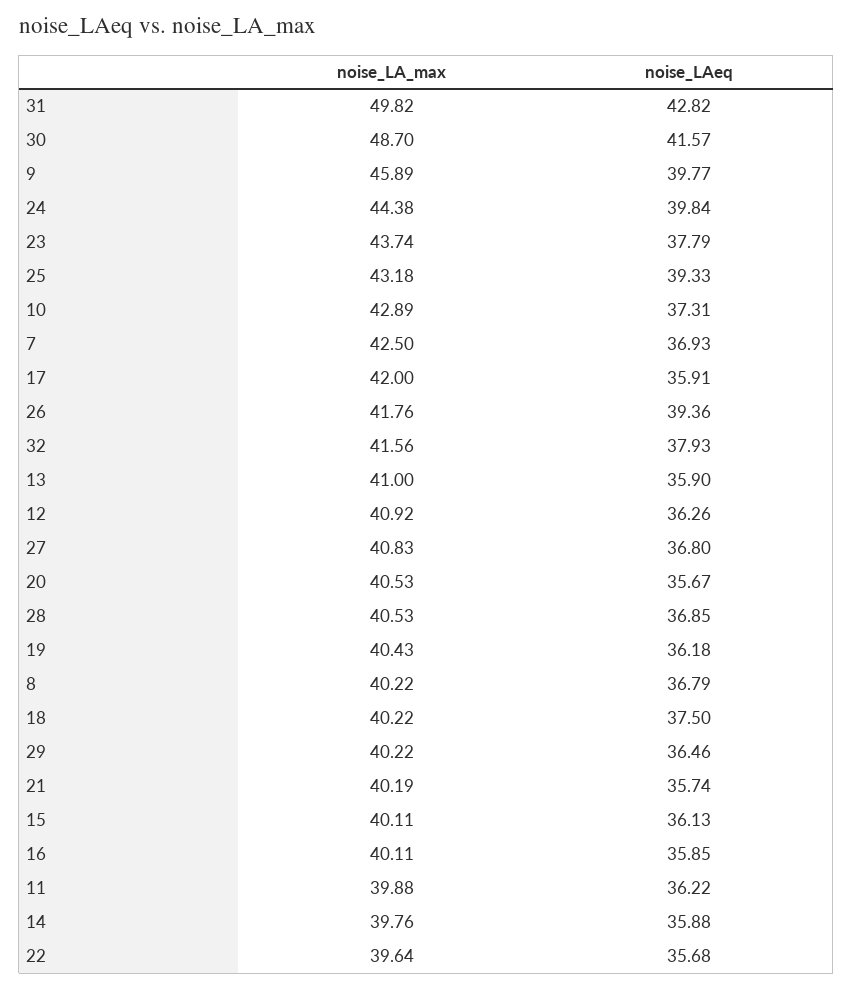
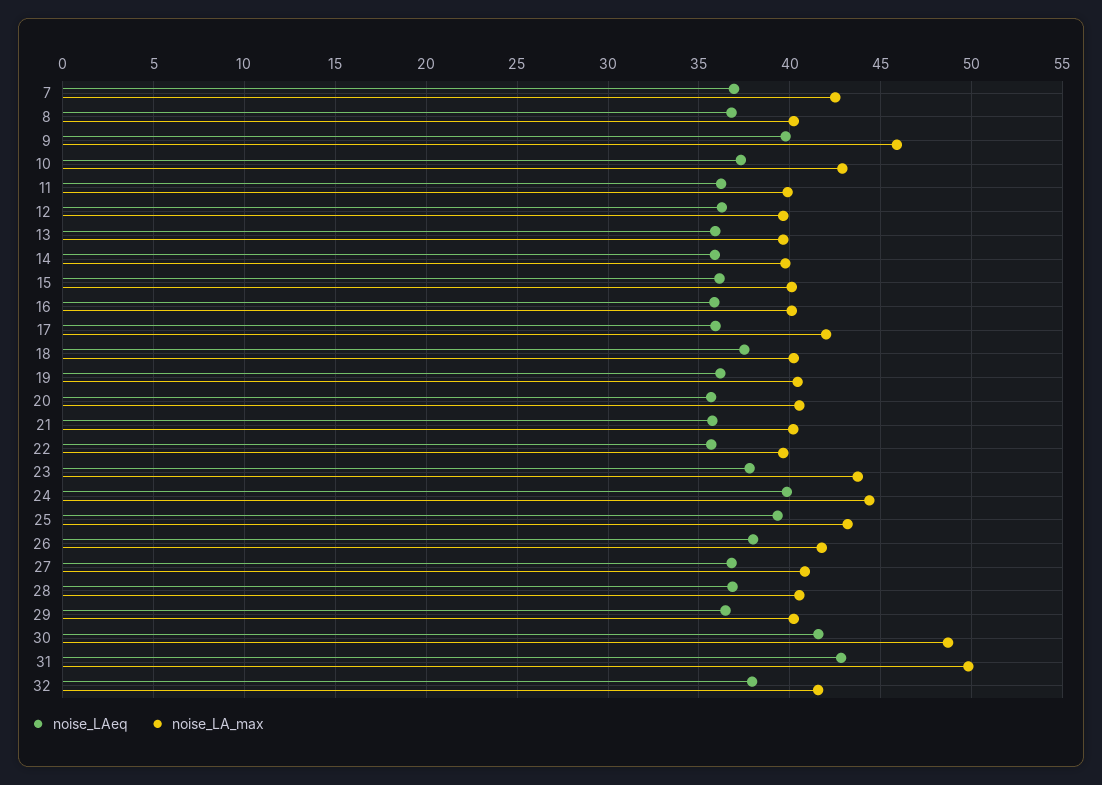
noise_LAeq, 26: 39.36 -> 38
noise_LA_max, 13: 41 -> 39.5
noise_LA_max, 12: 40.92 -> 39.5

